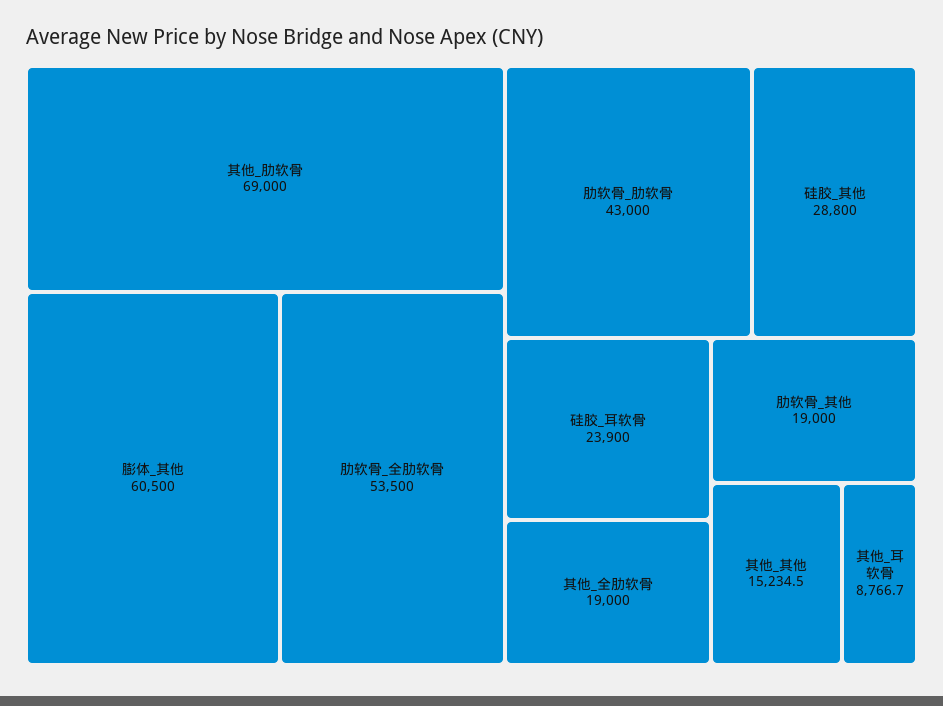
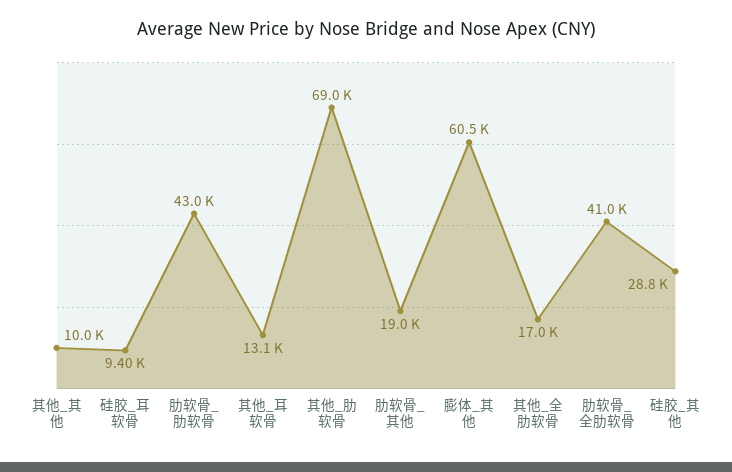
肋软骨_全肋软骨: 53500 -> 41000
硅胶_耳软骨: 23900 -> 9400
其他_全肋软骨: 19000 -> 17000
其他_其他: 15234.5 -> 10000
其他_耳软骨: 8766.7 -> 13100

